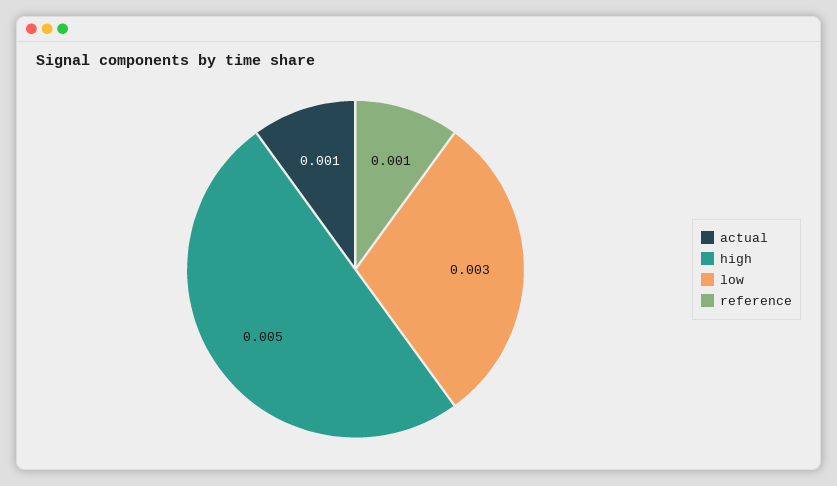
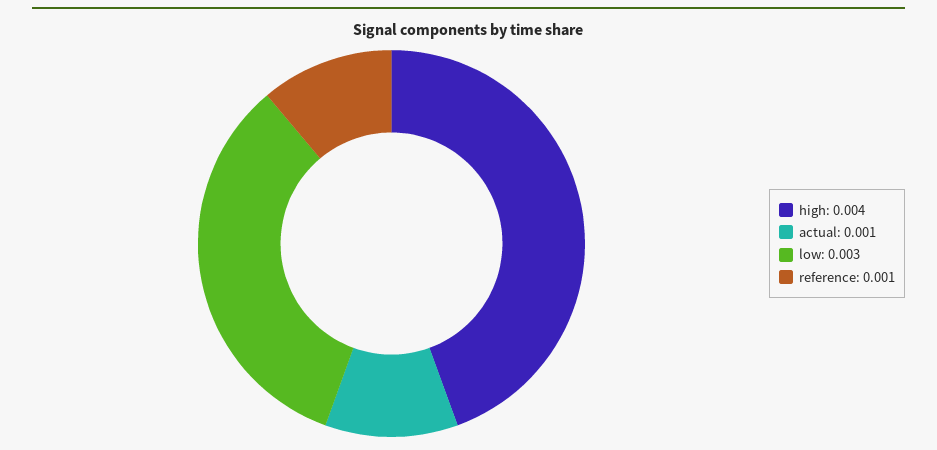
high: 0.005 -> 0.004

